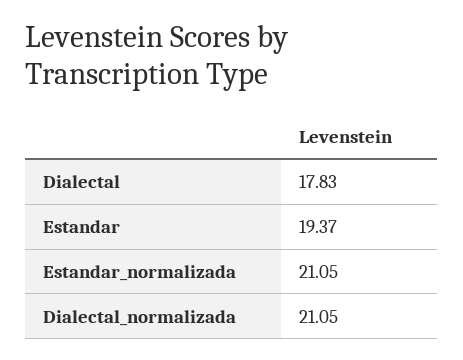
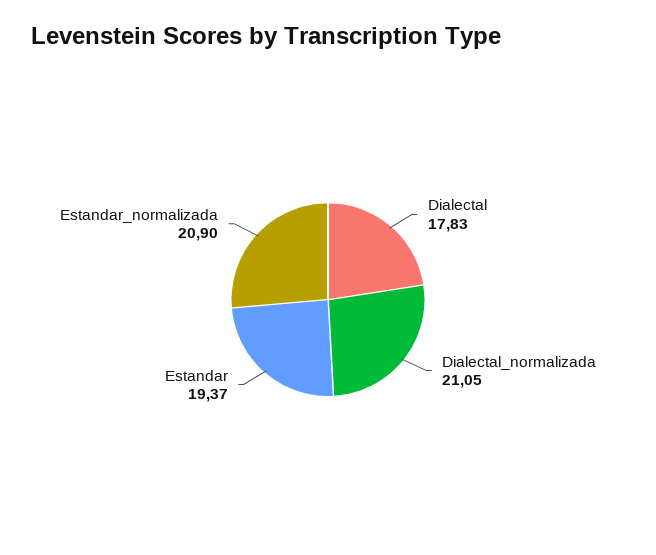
Estandar_normalizada: 21.05 -> 20.9

